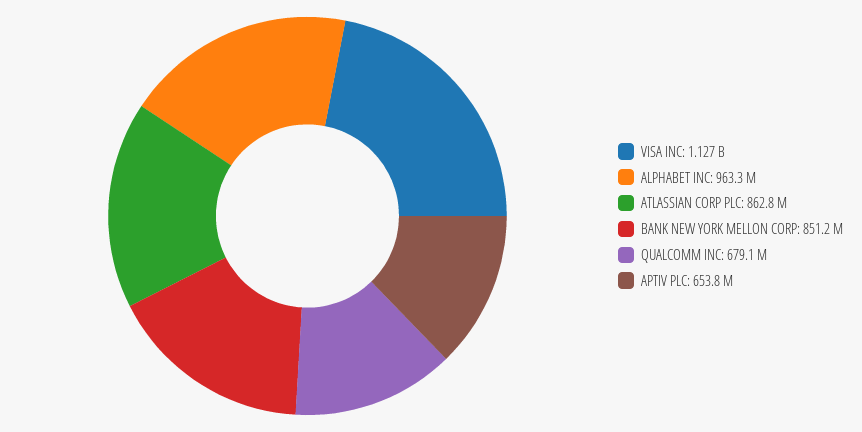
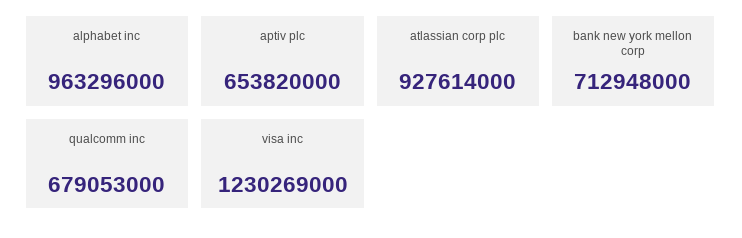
VISA INC: 1127000000 -> 1230269000
ATLASSIAN CORP PLC: 862800000 -> 927614000
BANK NEW YORK MELLON CORP: 851200000 -> 712948000

